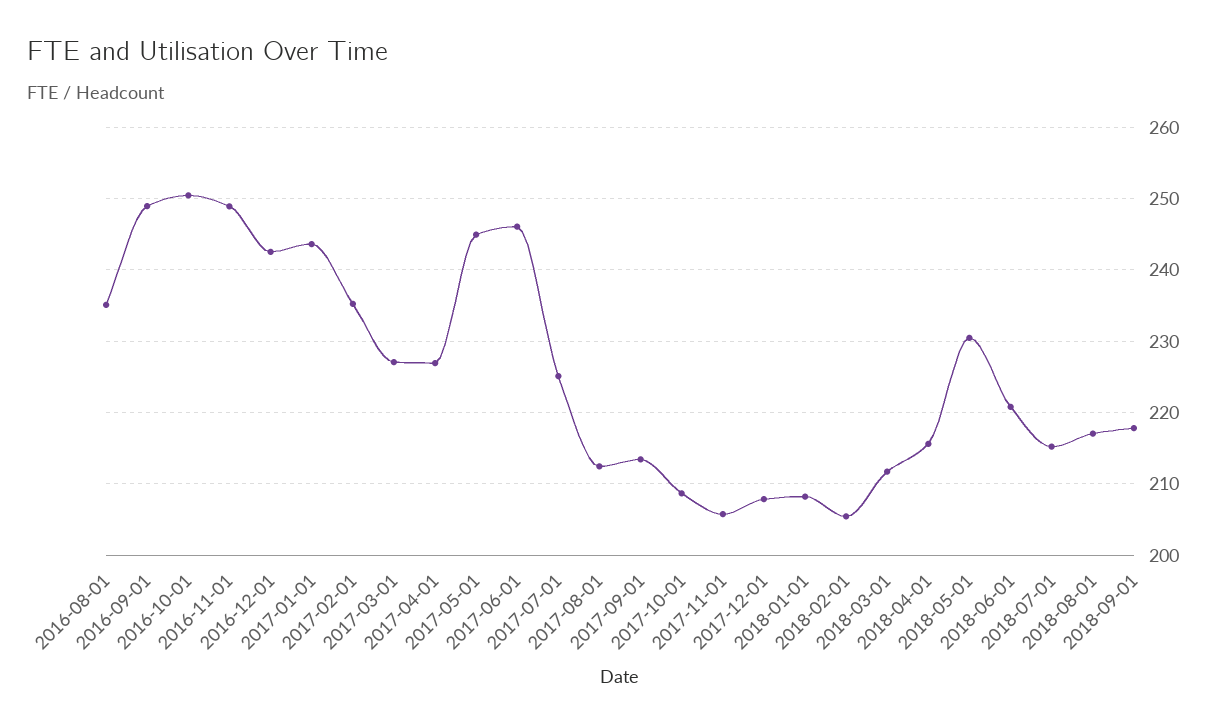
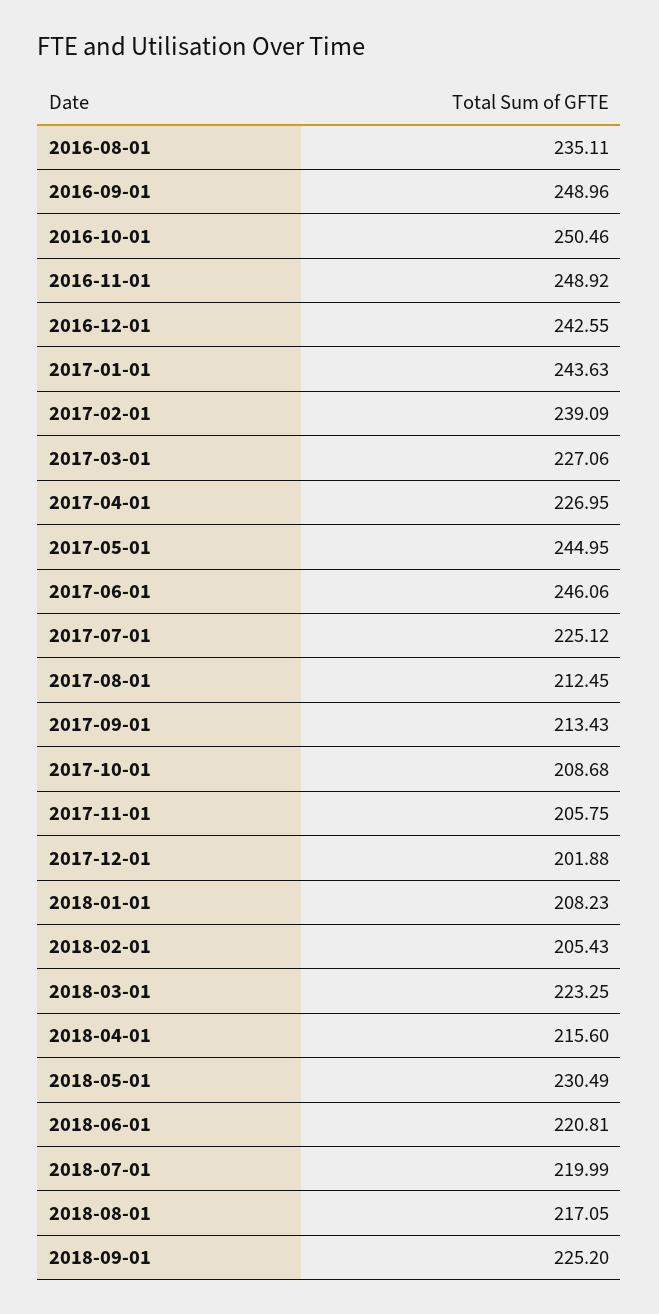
2017-02-01: 235 -> 239.09
2017-12-01: 208 -> 201.88
2018-03-01: 212 -> 223.25
2018-07-01: 215 -> 219.99
2018-09-01: 218 -> 225.2

